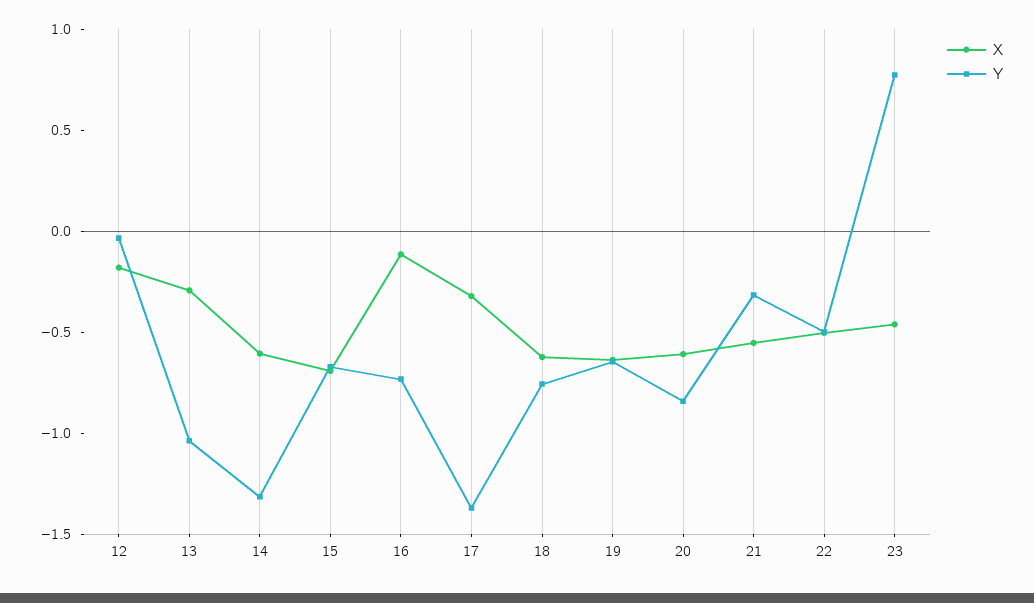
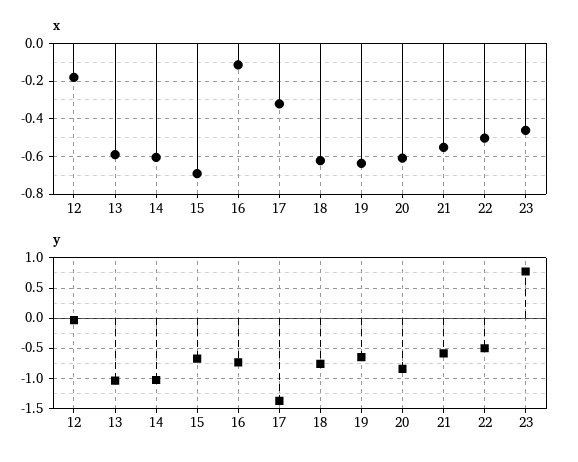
X, 13: -0.3 -> -0.6
Y, 14: -1.3 -> -1
Y, 21: -0.3 -> -0.6

